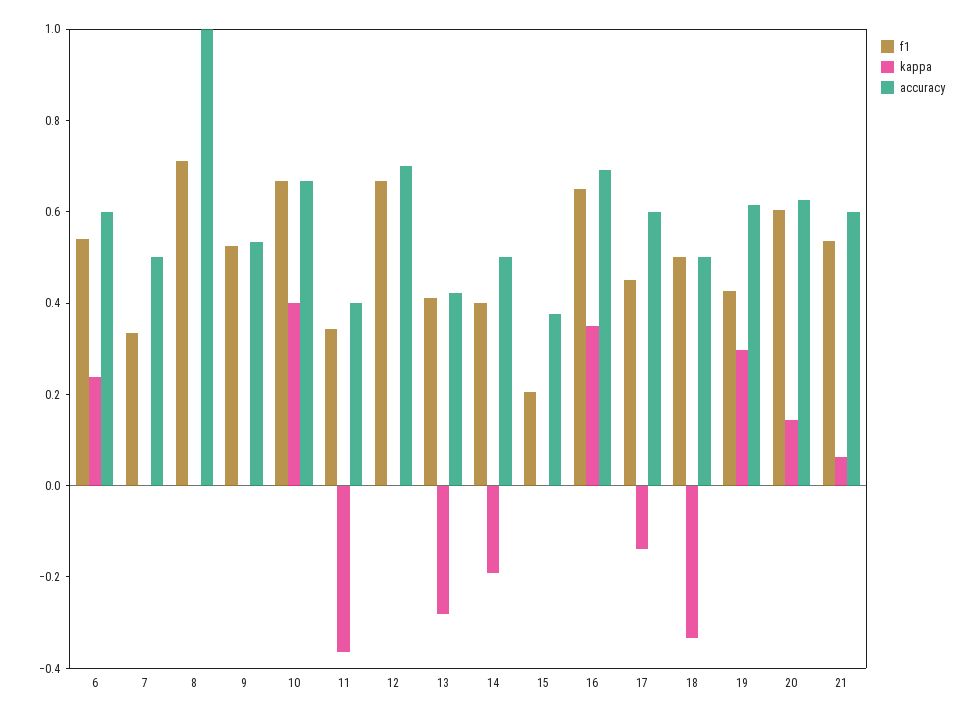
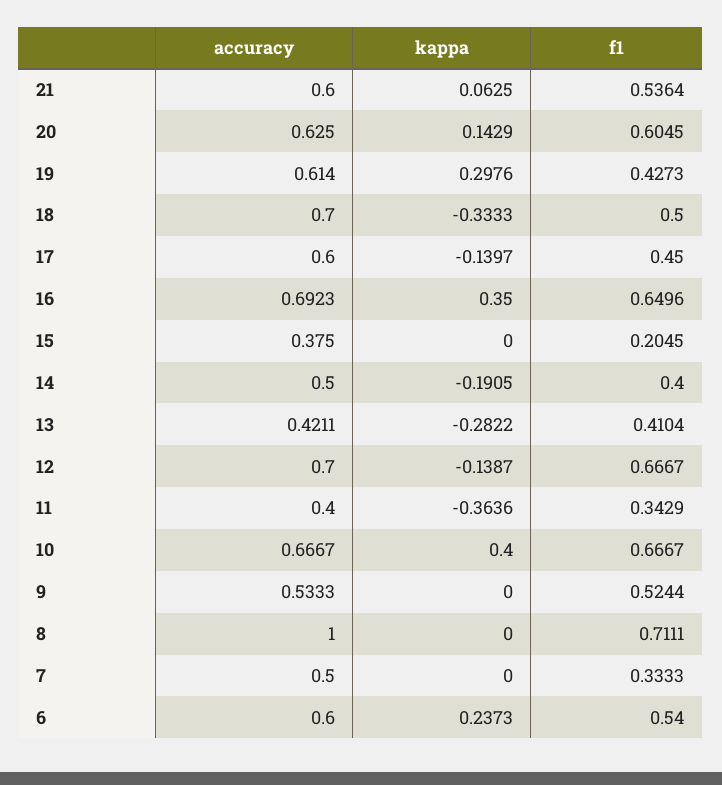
kappa, 12: 0 -> -0.1387
accuracy, 18: 0.5 -> 0.7

